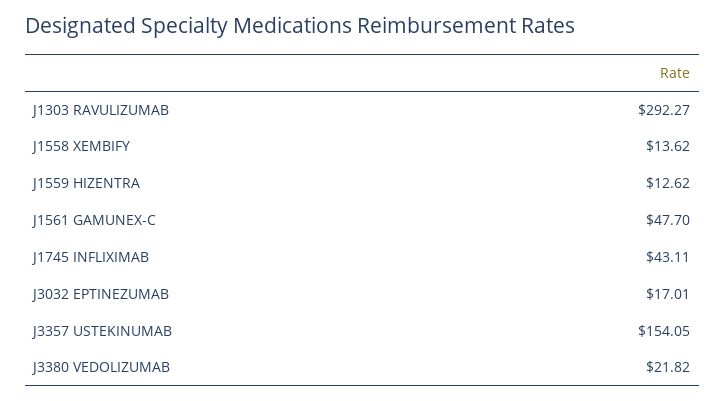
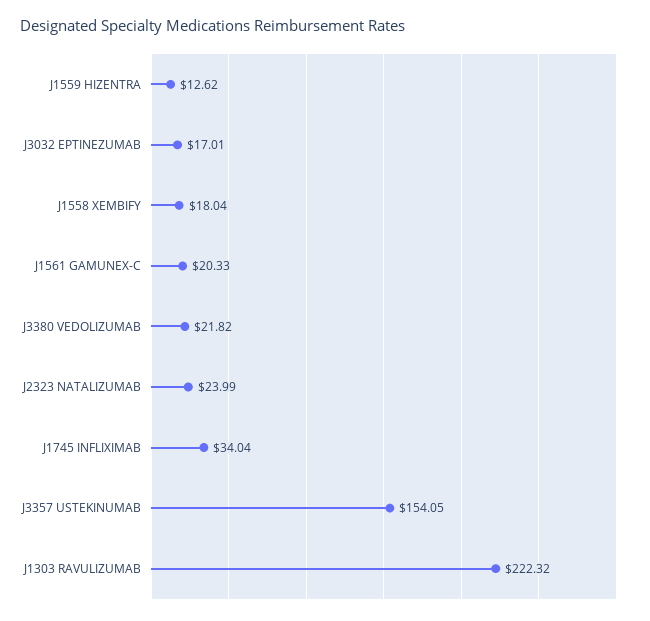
J1303 RAVULIZUMAB: 292.27 -> 222.32
J1558 XEMBIFY: 13.62 -> 18.04
J1561 GAMUNEX-C: 47.7 -> 20.33
J1745 INFLIXIMAB: 43.11 -> 34.04
J2323 NATALIZUMAB: none -> 23.99

